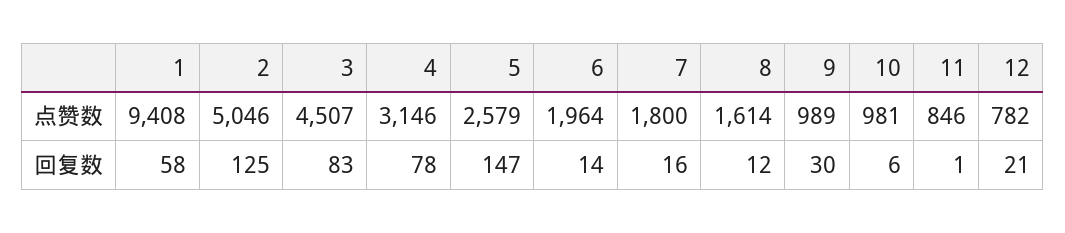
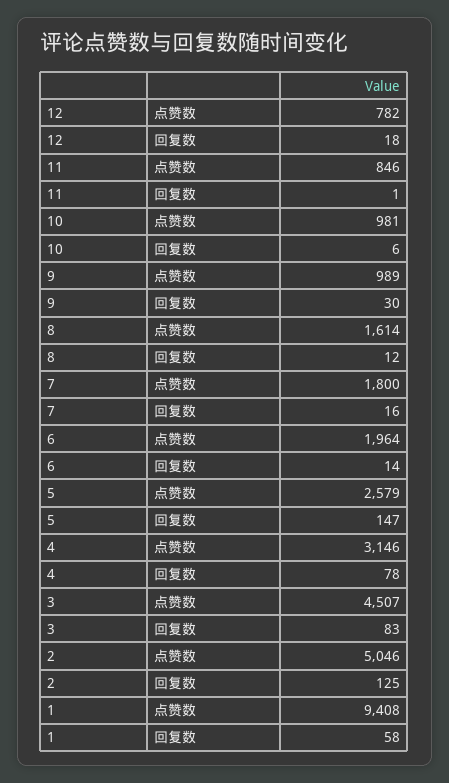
12, 回复数: 21 -> 18

